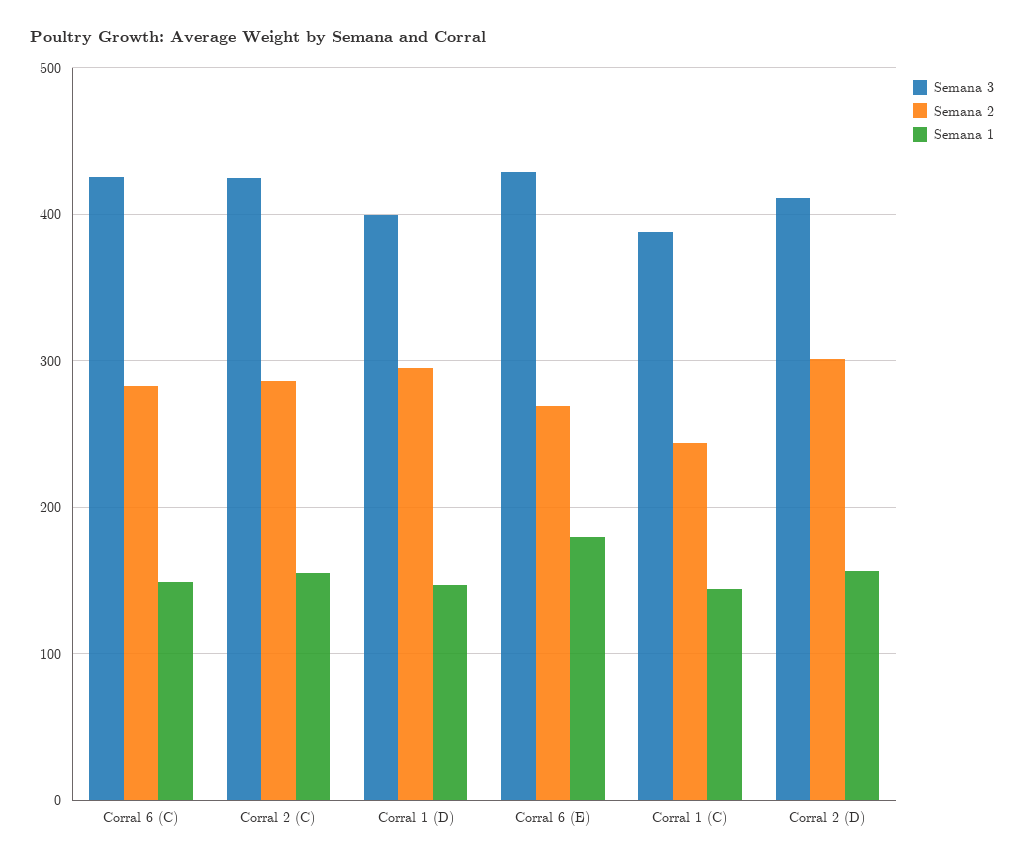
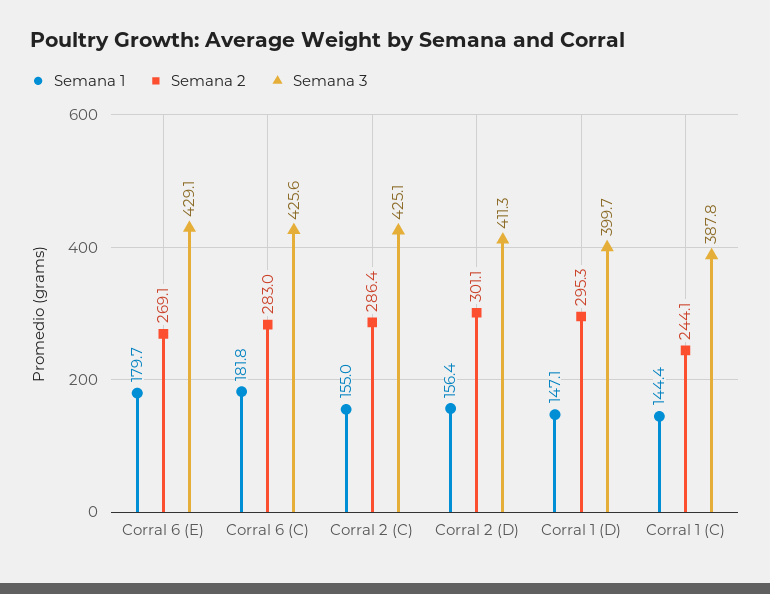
Semana 1, Corral 6 (C): 150 -> 181.8

